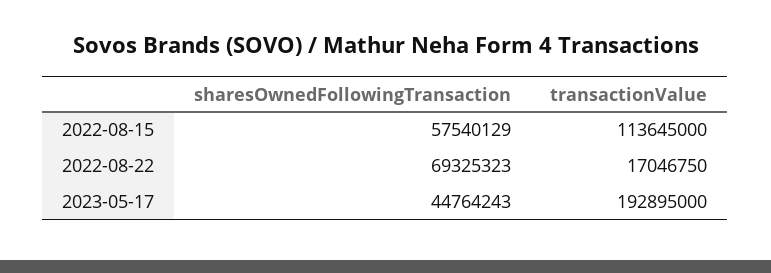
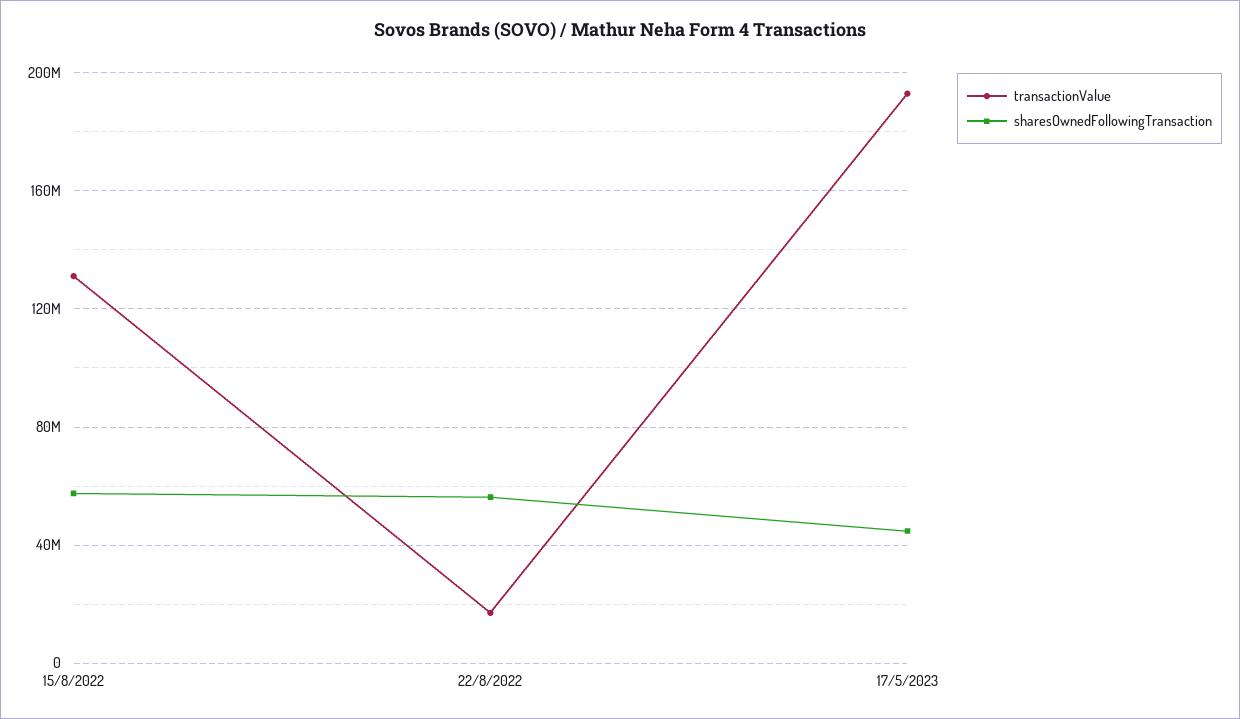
transactionValue, 2022-08-15: 113645000 -> 130000000
sharesOwnedFollowingTransaction, 2022-08-22: 69325323 -> 55000000

